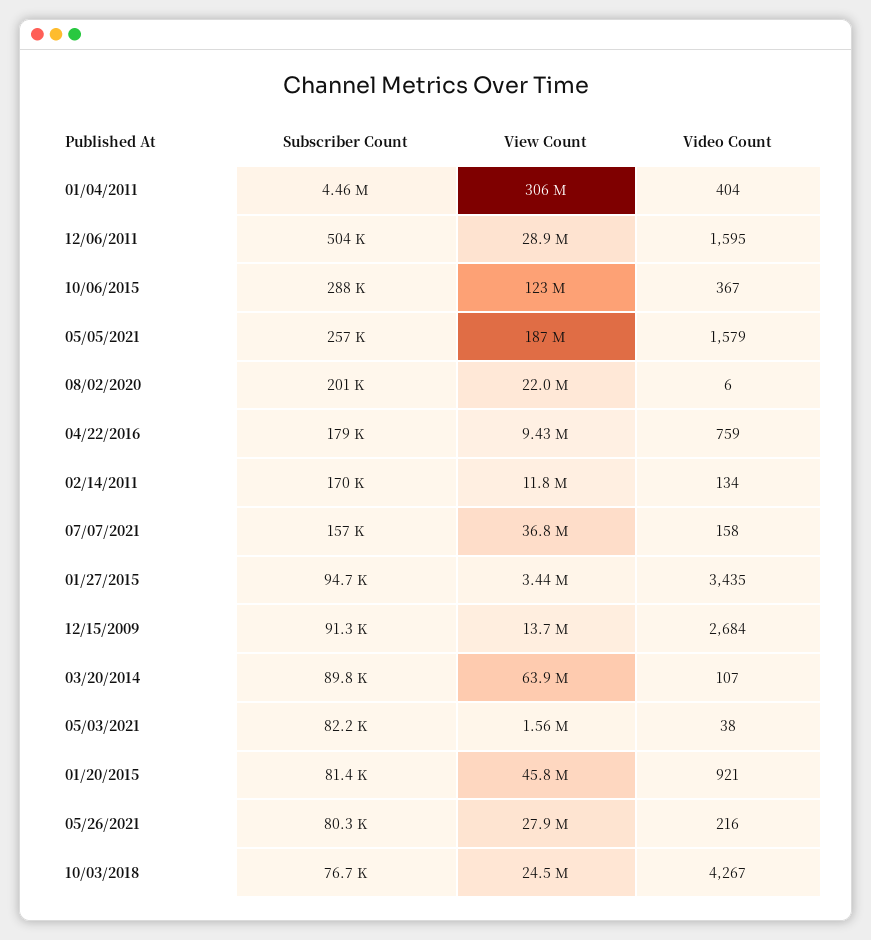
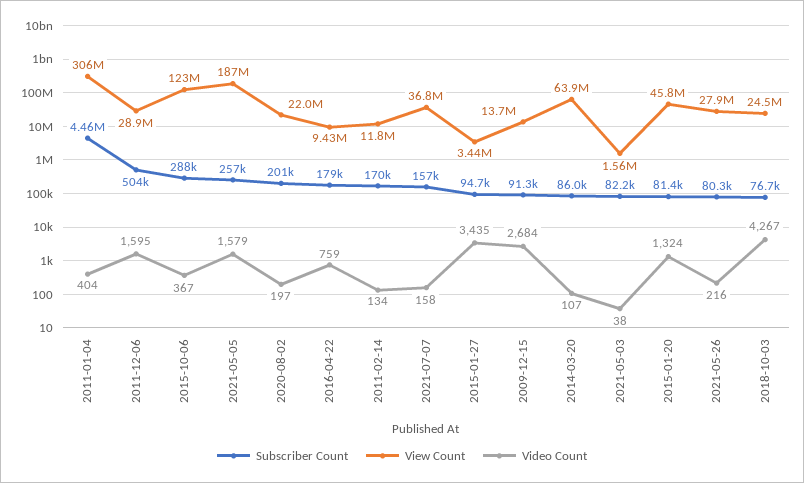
Video Count, 08/02/2020: 6 -> 197
Subscriber Count, 03/20/2014: 89800 -> 86000
Video Count, 01/20/2015: 921 -> 1324

